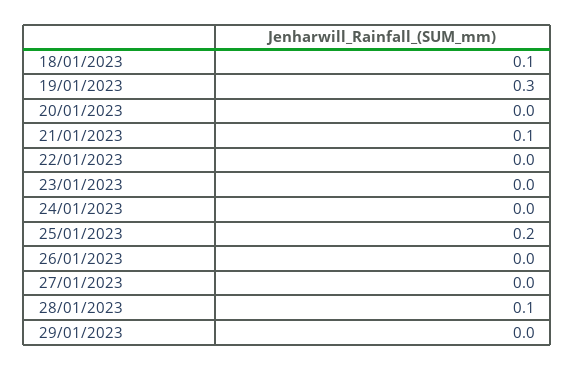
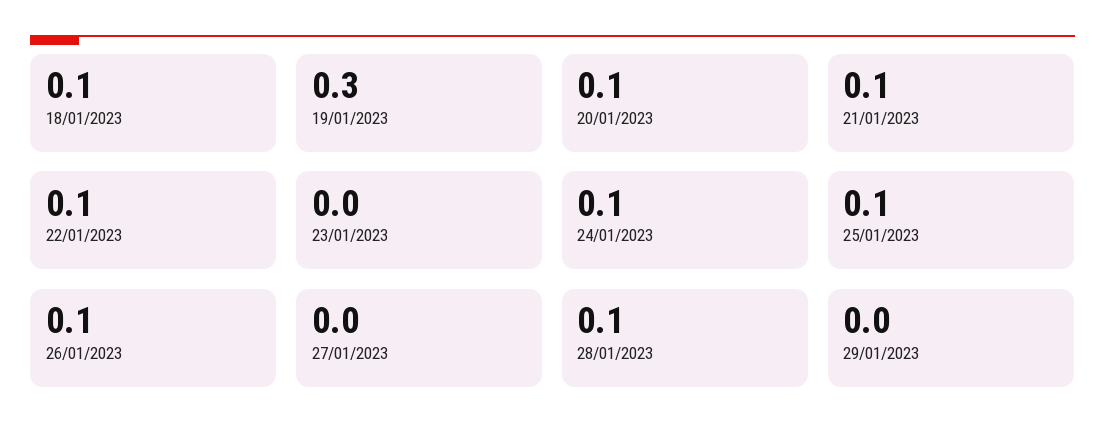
20/01/2023: 0 -> 0.1
22/01/2023: 0 -> 0.1
24/01/2023: 0 -> 0.1
25/01/2023: 0.2 -> 0.1
26/01/2023: 0 -> 0.1

